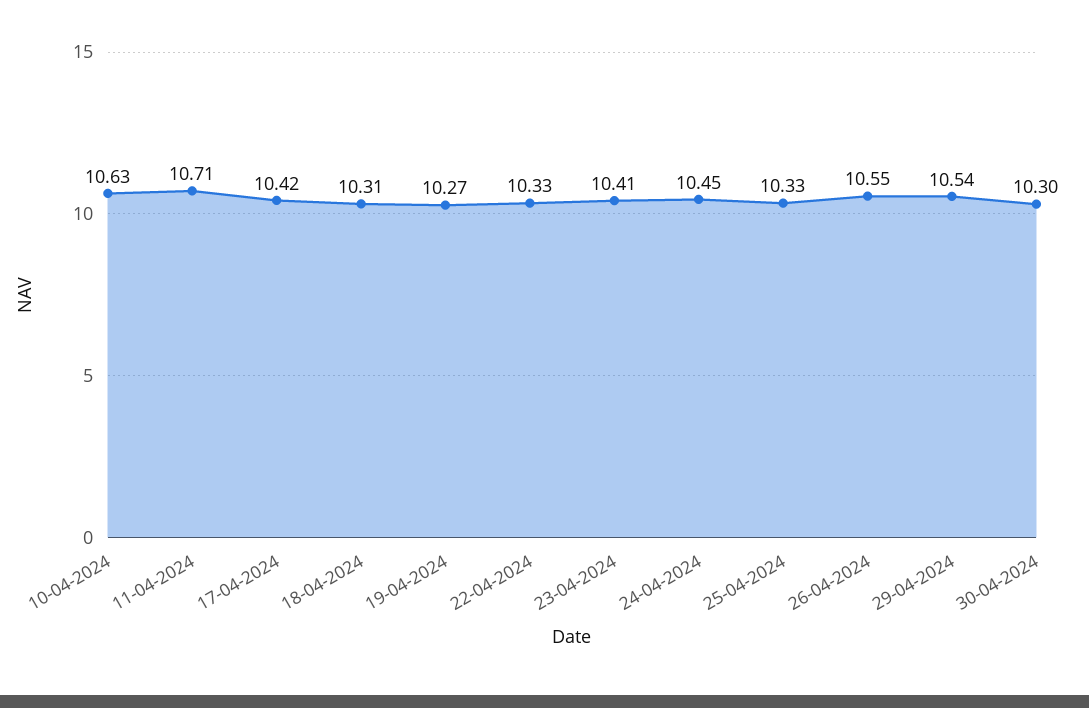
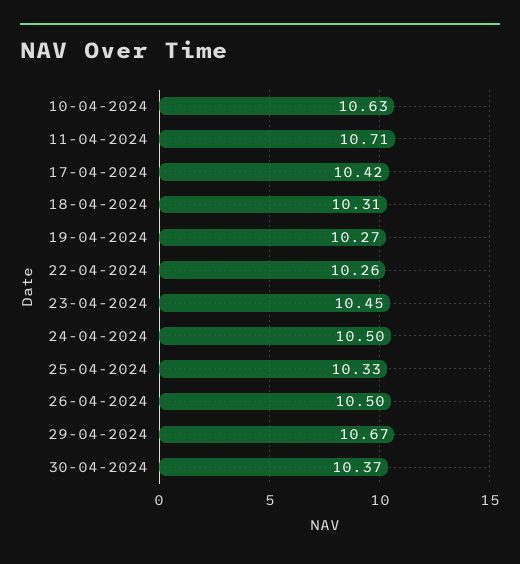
22-04-2024: 10.33 -> 10.26
23-04-2024: 10.41 -> 10.45
24-04-2024: 10.45 -> 10.5
26-04-2024: 10.55 -> 10.5
29-04-2024: 10.54 -> 10.67
30-04-2024: 10.3 -> 10.37

